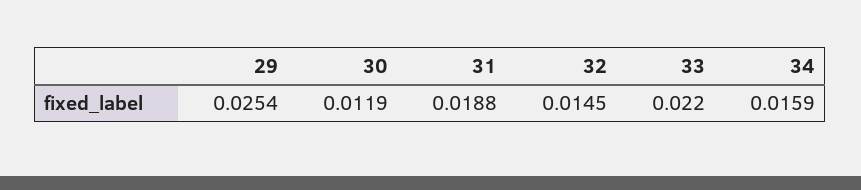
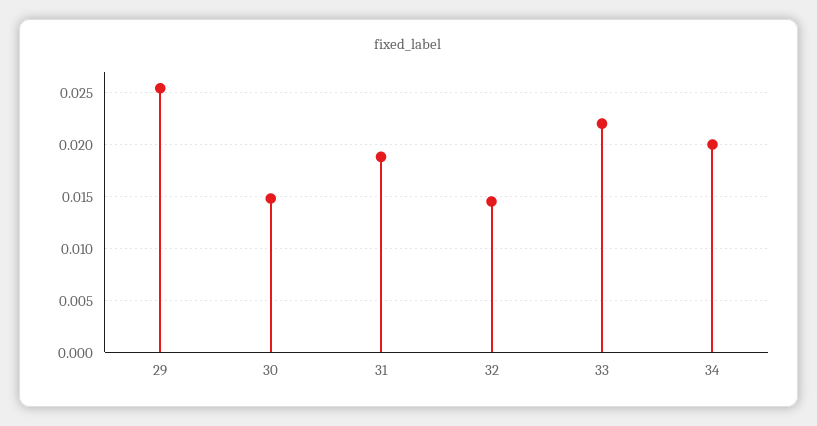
30: 0.0119 -> 0.015
34: 0.0159 -> 0.02

